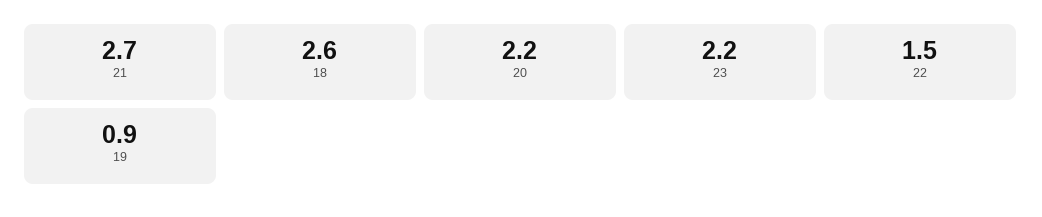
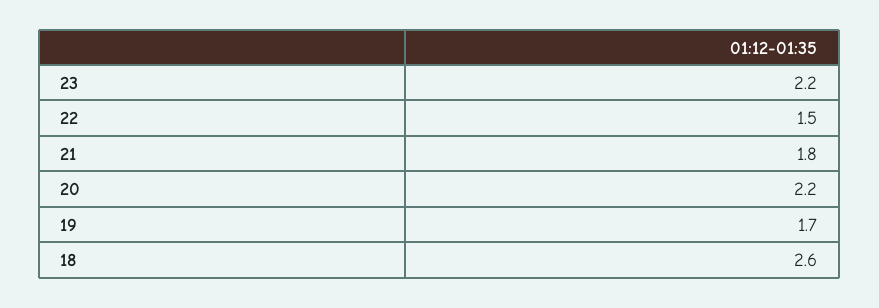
21: 2.7 -> 1.8
19: 0.9 -> 1.7

